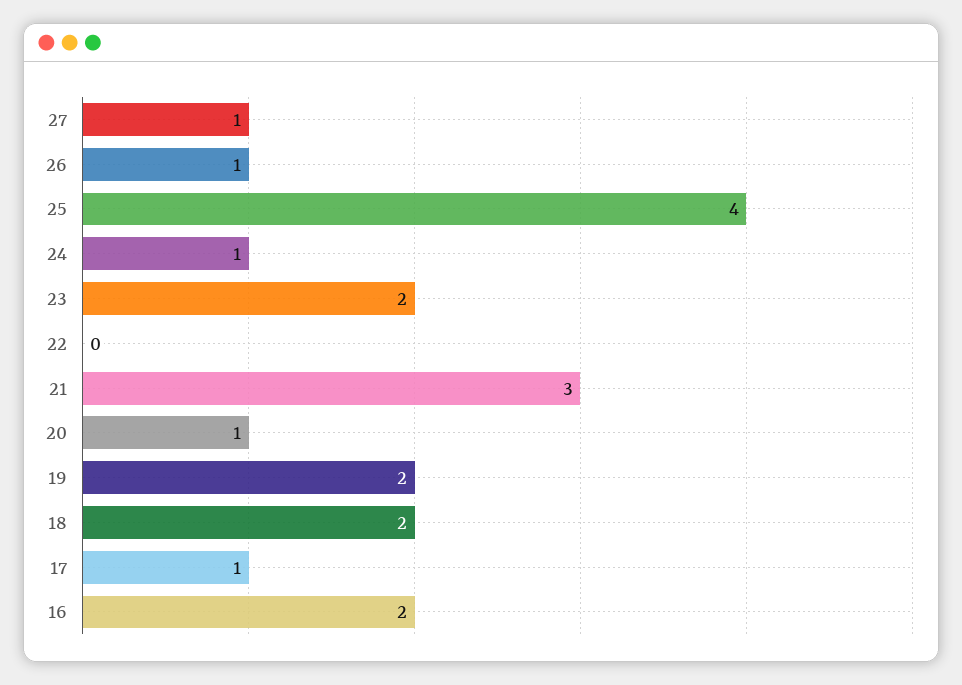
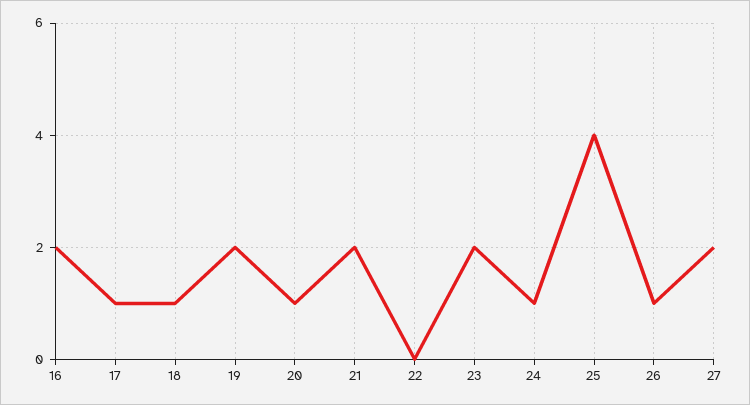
27: 1 -> 2
21: 3 -> 2
18: 2 -> 1

